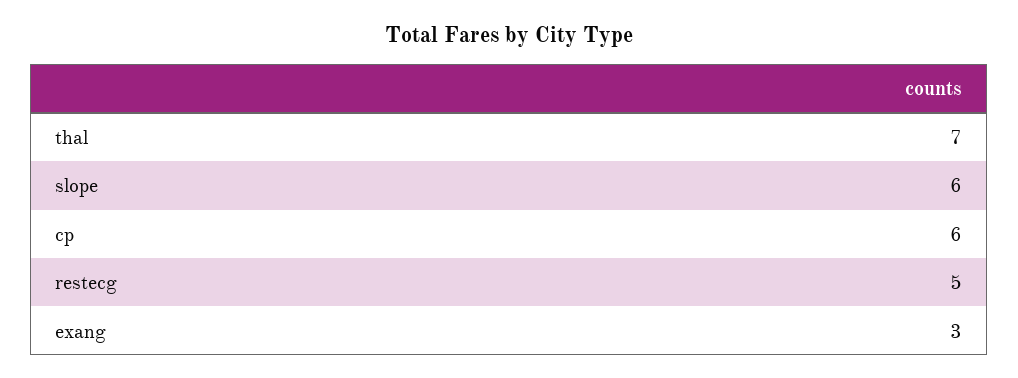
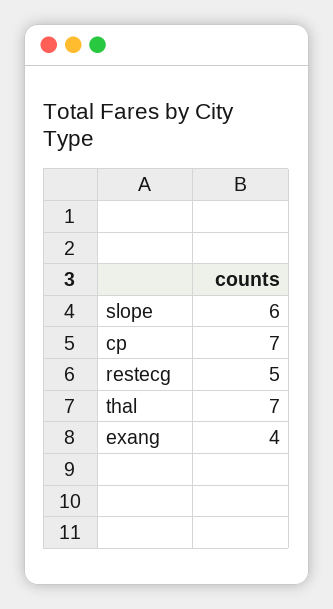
cp: 6 -> 7
exang: 3 -> 4

